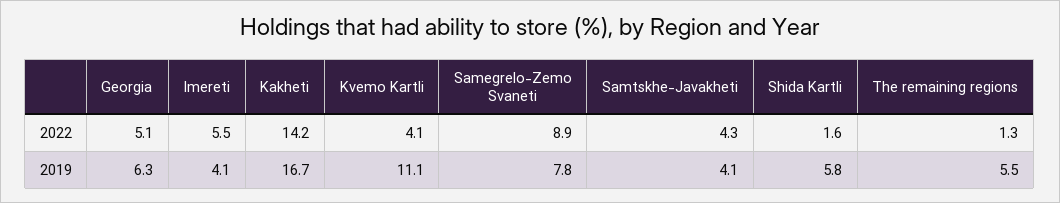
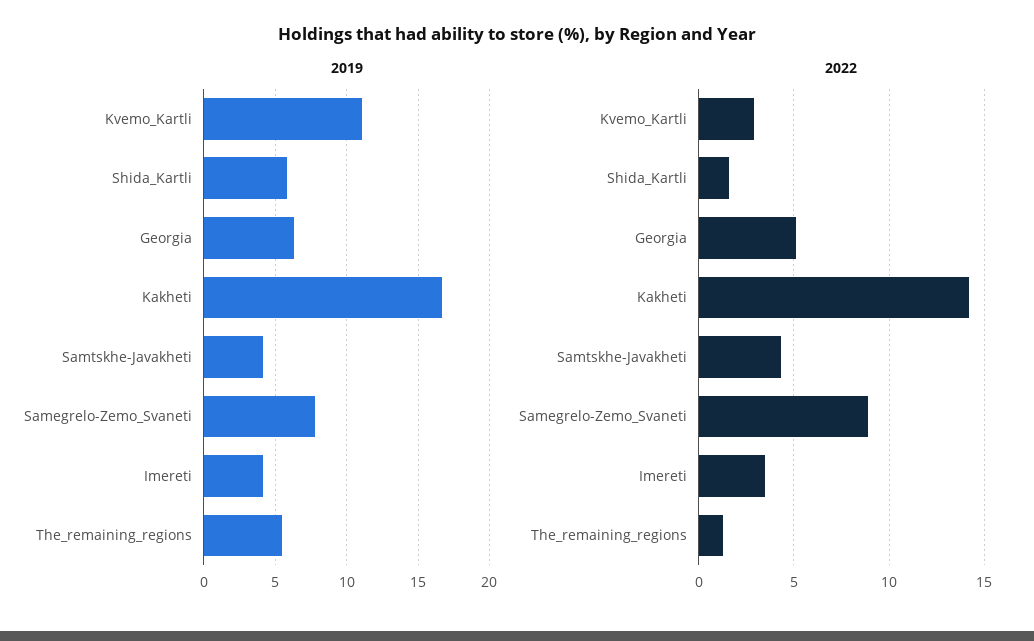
2022, Imereti: 5.5 -> 3.5
2022, Kvemo Kartli: 4.1 -> 3

